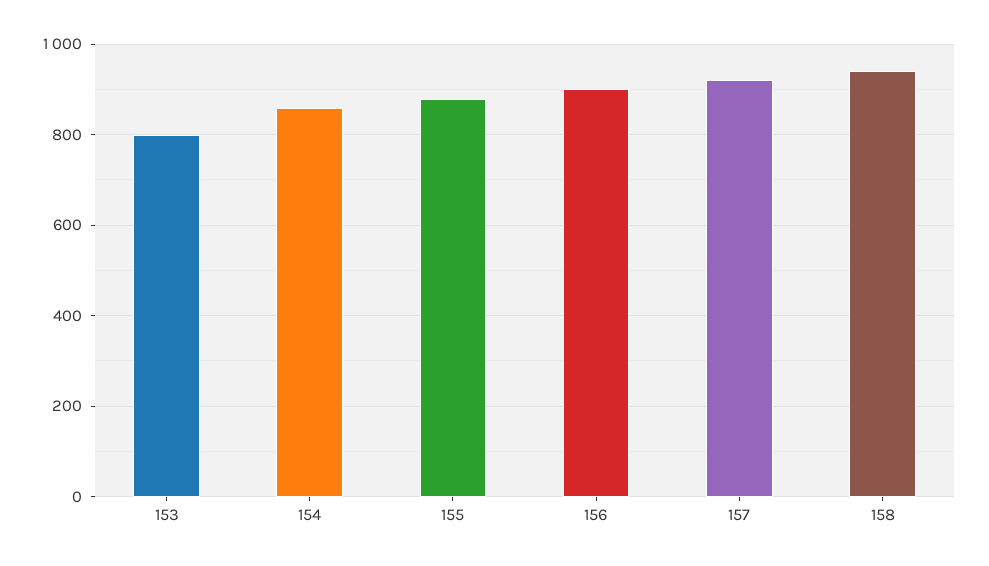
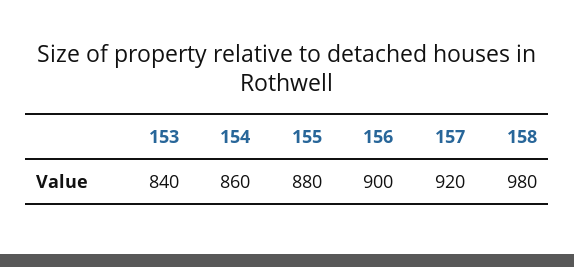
153: 800 -> 840
158: 940 -> 980

